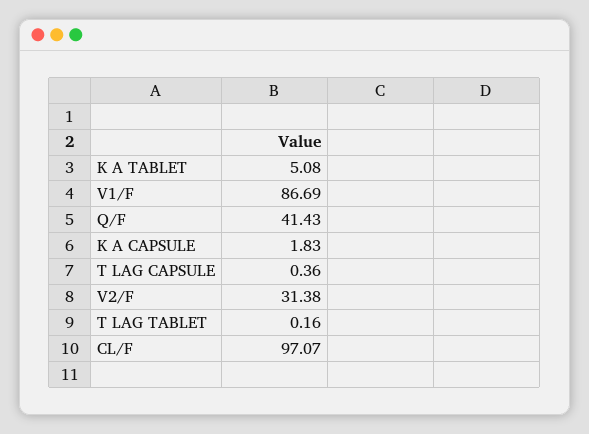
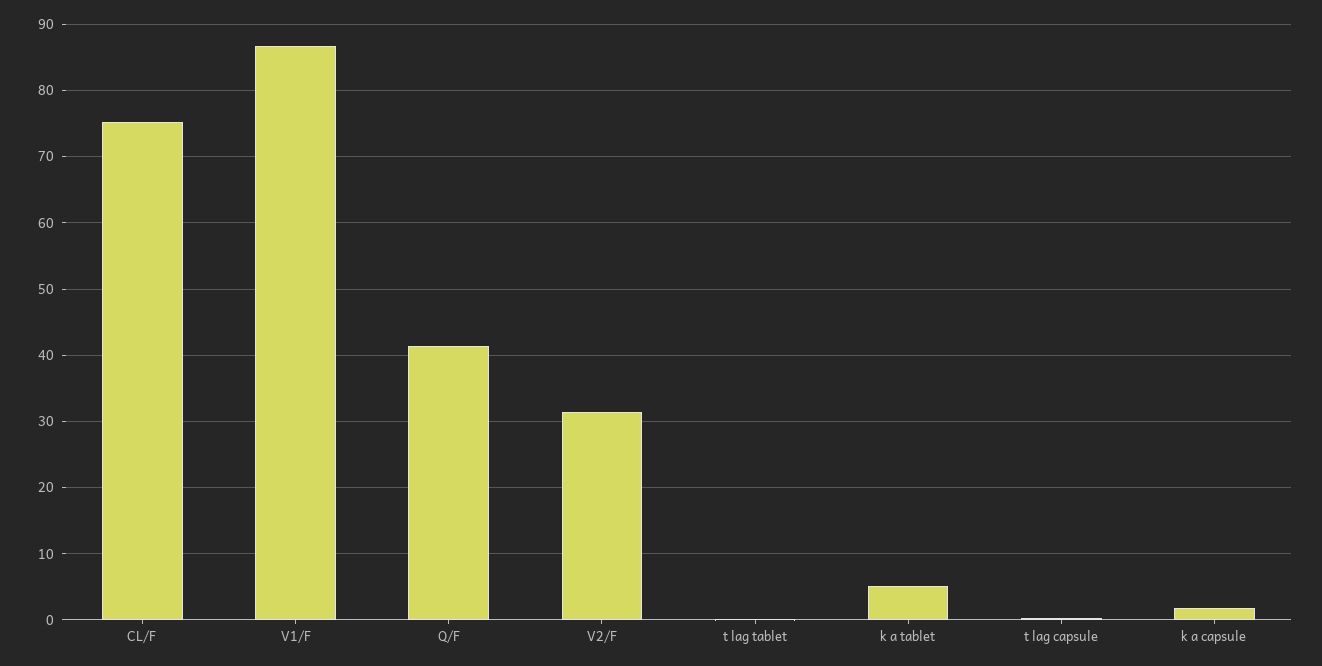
CL/F: 97.07 -> 75

